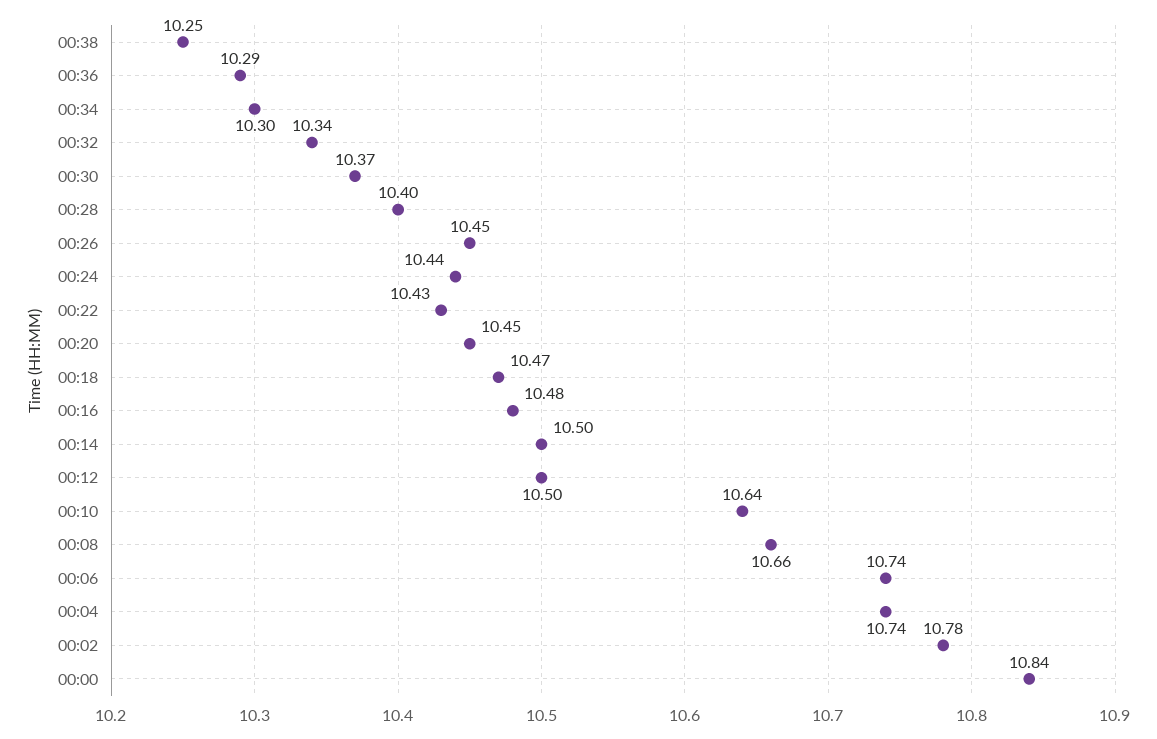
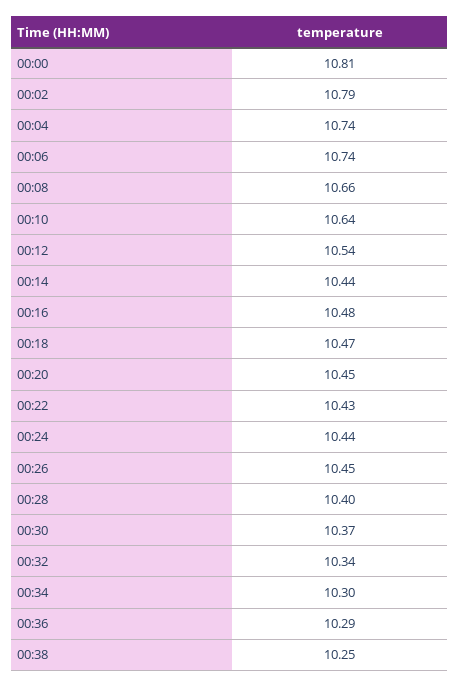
00:14: 10.5 -> 10.44
00:12: 10.5 -> 10.54
00:02: 10.78 -> 10.79
00:00: 10.84 -> 10.81

